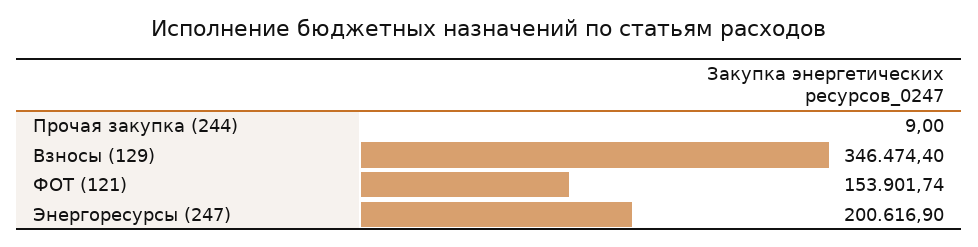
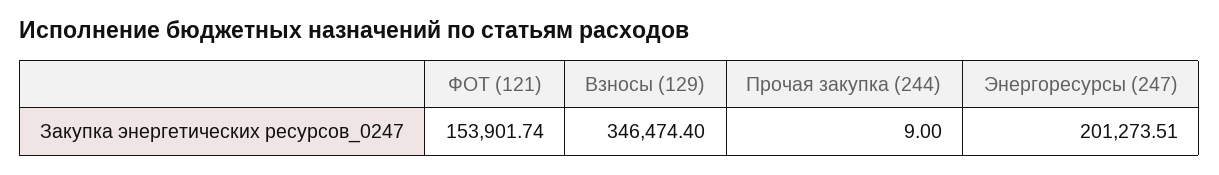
Энергоресурсы (247): 200616.9 -> 201273.51

